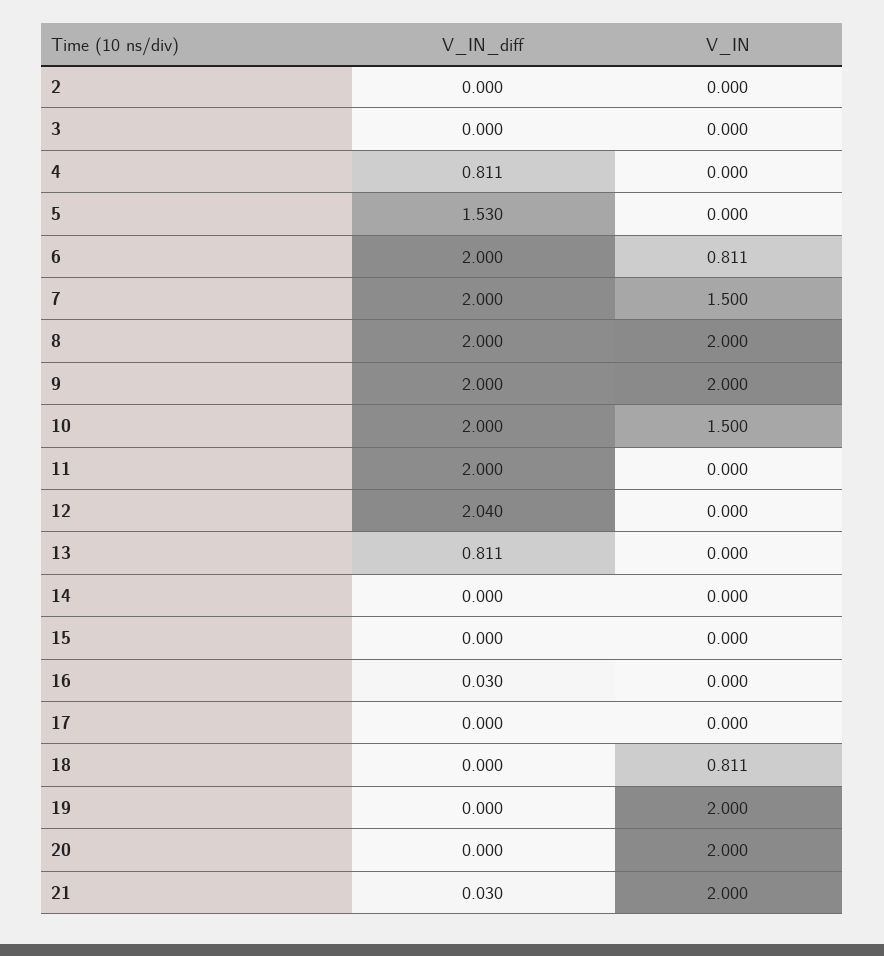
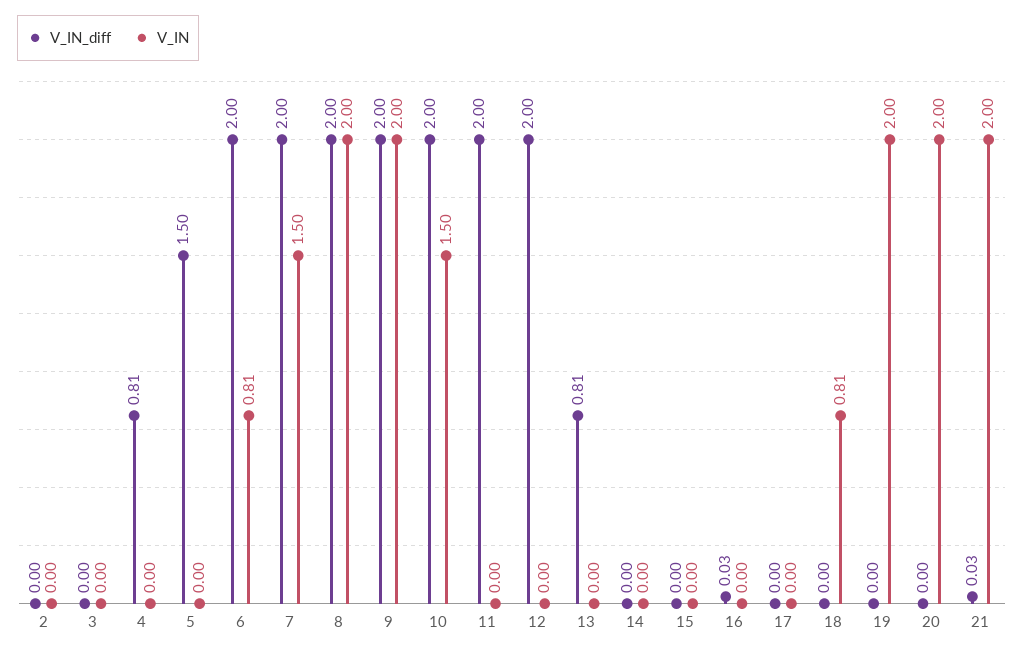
V_IN_diff, 5: 1.53 -> 1.5
V_IN_diff, 12: 2.04 -> 2

